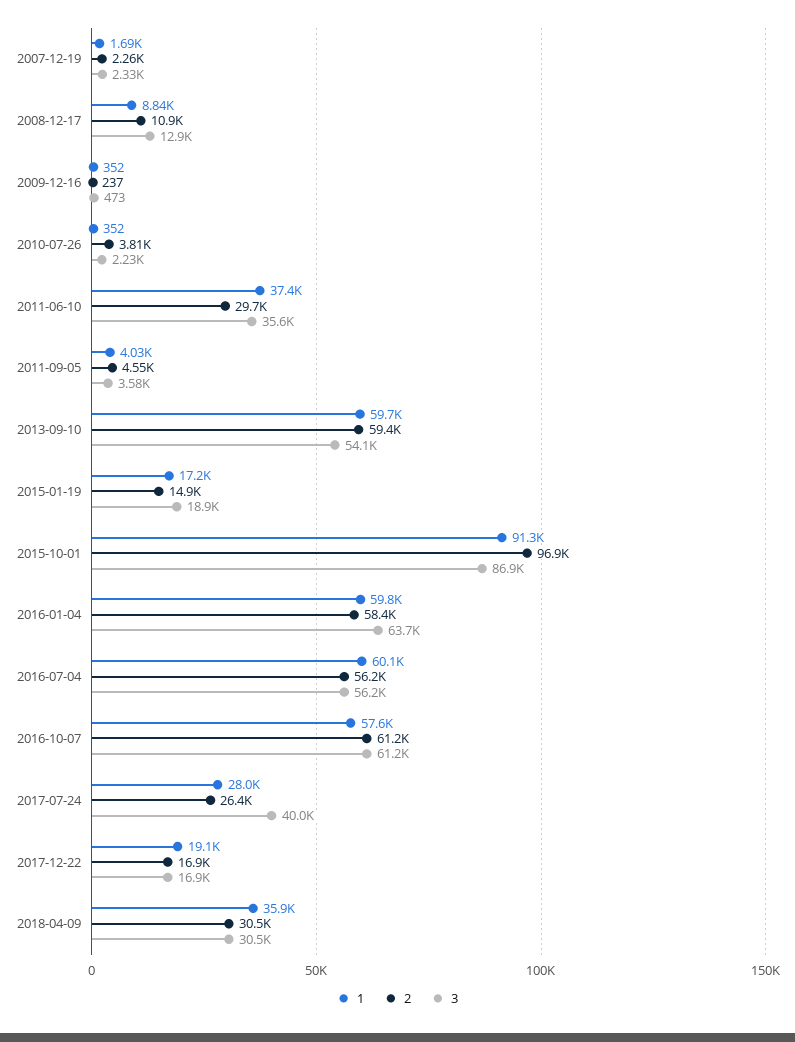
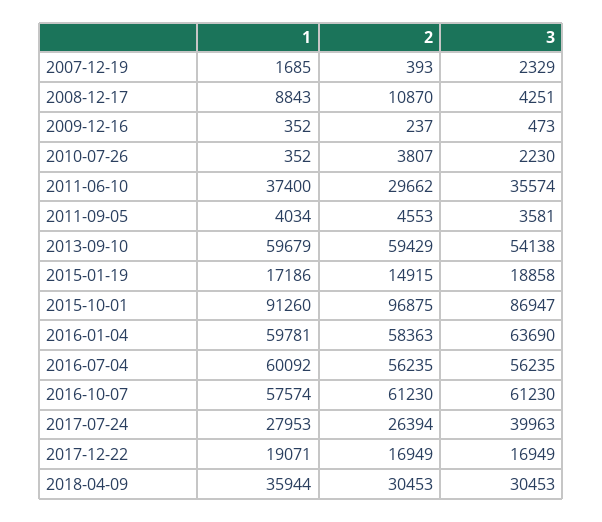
2, 2007-12-19: 2260 -> 393
3, 2008-12-17: 12900 -> 4251

